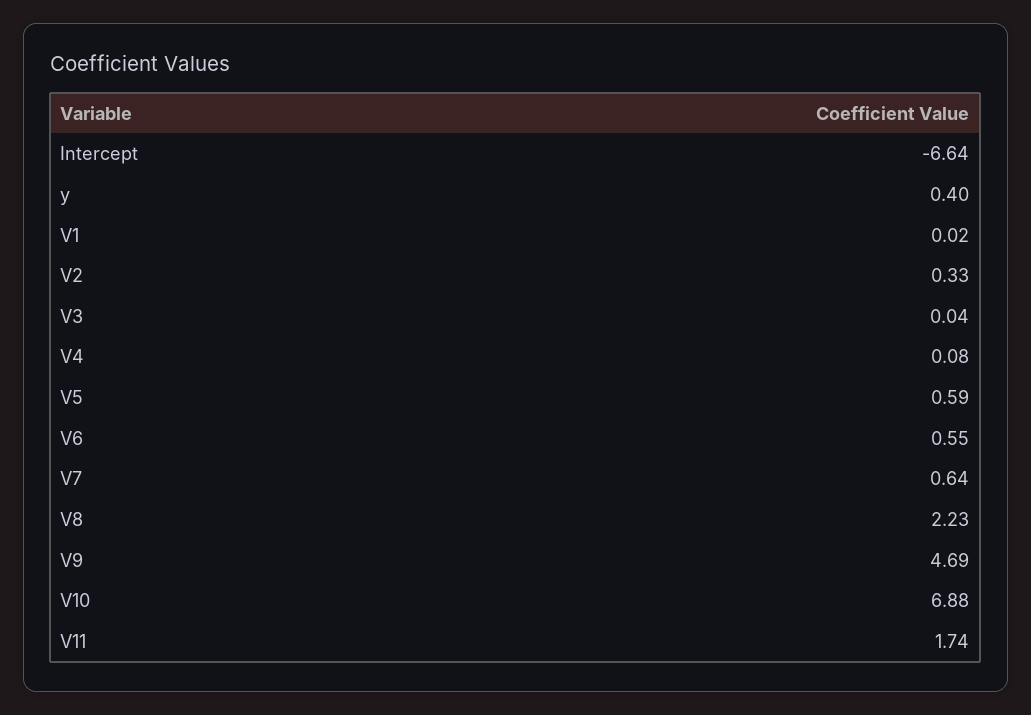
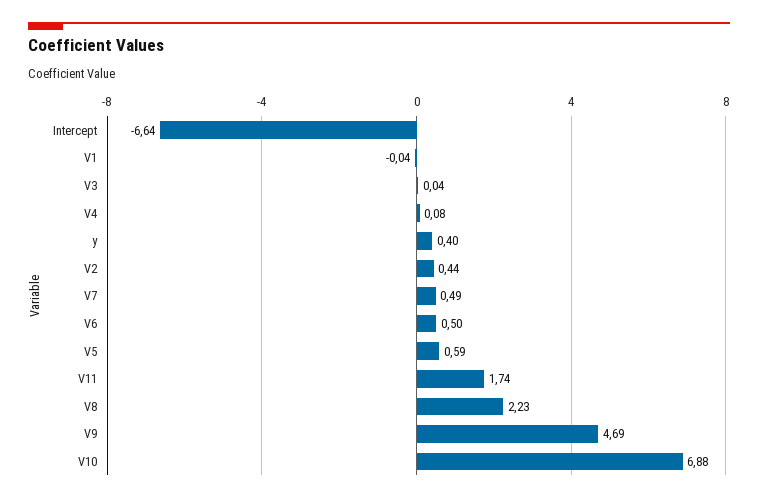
V1: 0.02 -> -0.04
V2: 0.33 -> 0.44
V6: 0.55 -> 0.5
V7: 0.64 -> 0.49

